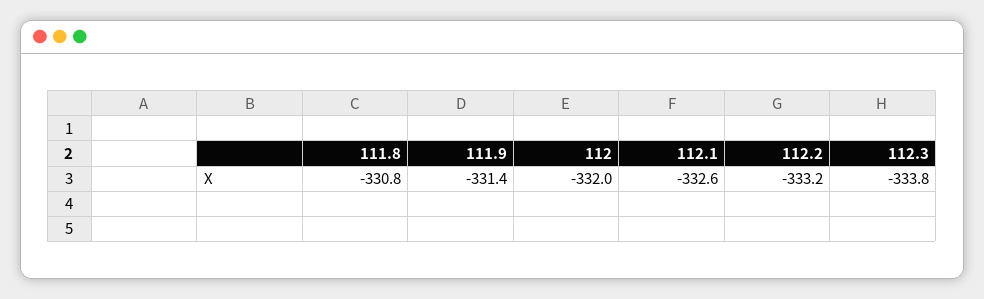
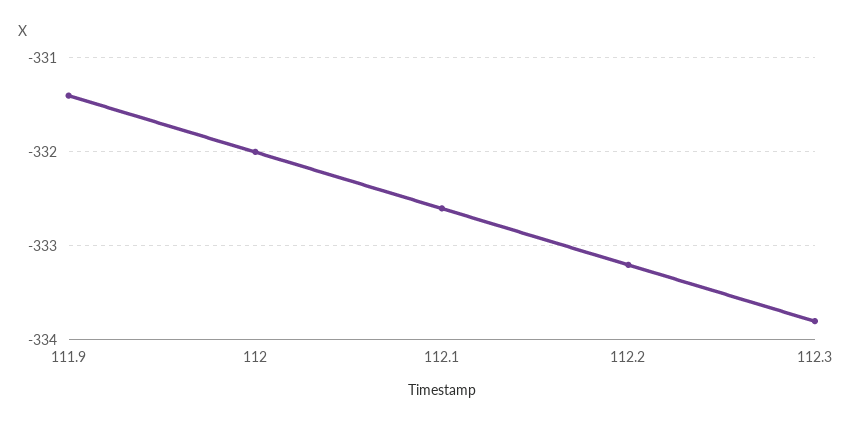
111.8: -330.8 -> none

